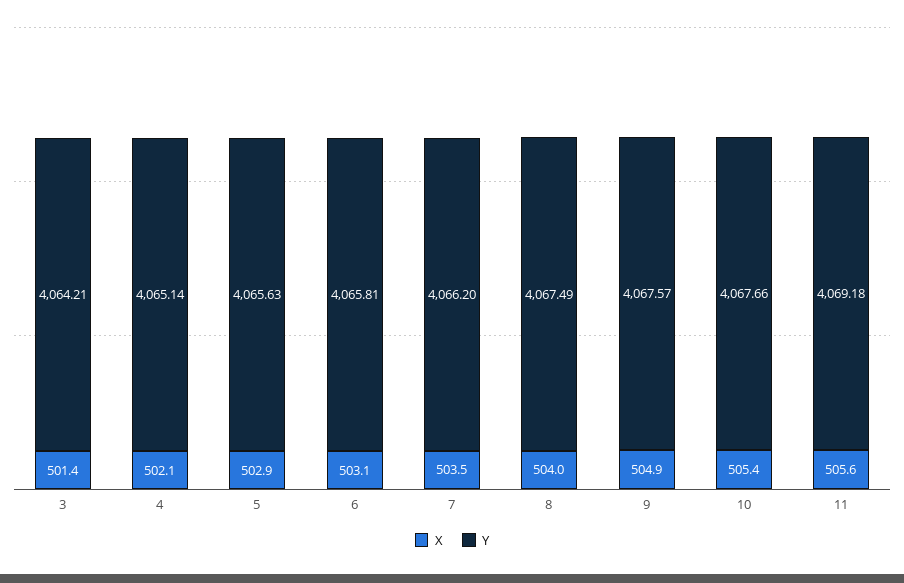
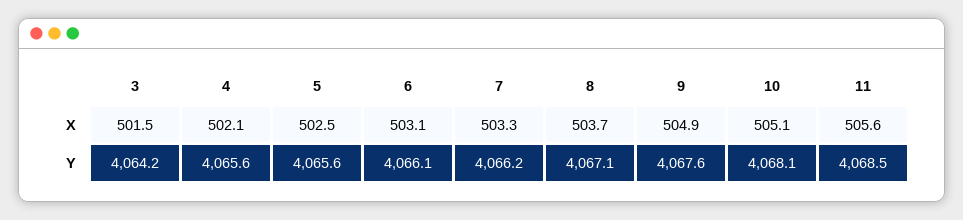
X, 3: 501.4 -> 501.5
Y, 4: 4065.14 -> 4065.6
X, 5: 502.9 -> 502.5
Y, 6: 4065.81 -> 4066.1
X, 7: 503.5 -> 503.3
X, 8: 504 -> 503.7
Y, 8: 4067.49 -> 4067.1
X, 10: 505.4 -> 505.1
Y, 10: 4067.66 -> 4068.1
Y, 11: 4069.18 -> 4068.5

